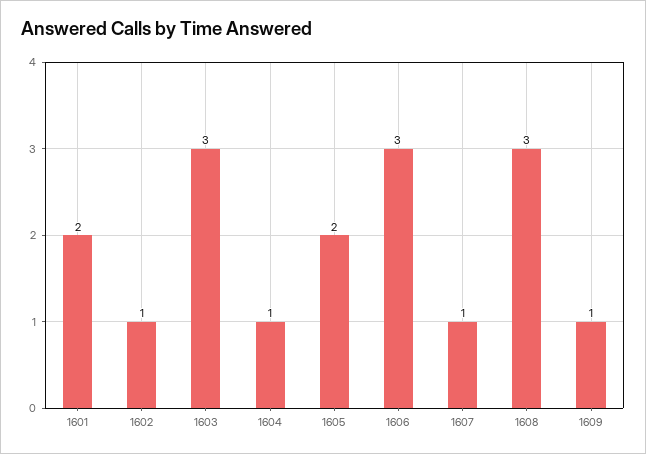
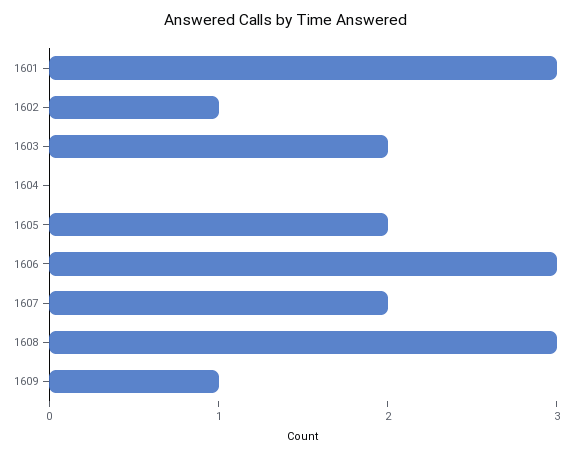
1601: 2 -> 3
1603: 3 -> 2
1604: 1 -> 0
1607: 1 -> 2

